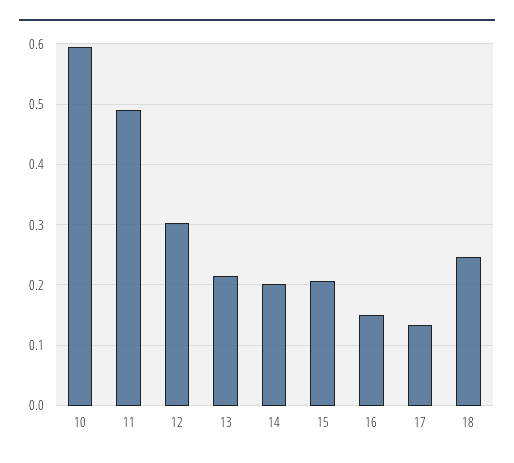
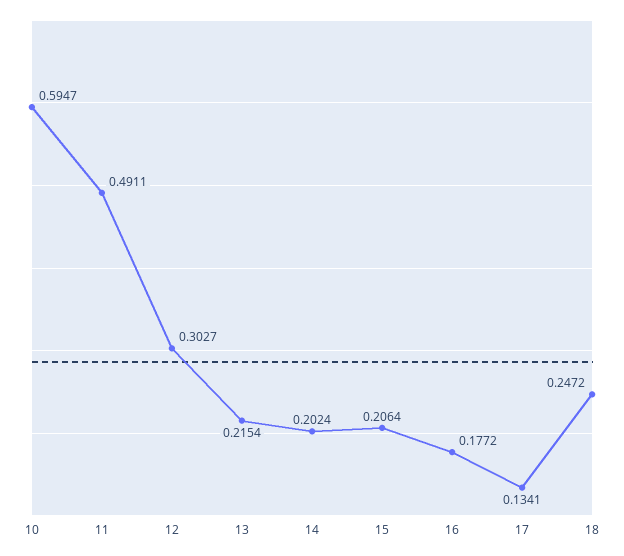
16: 0.15 -> 0.1772

